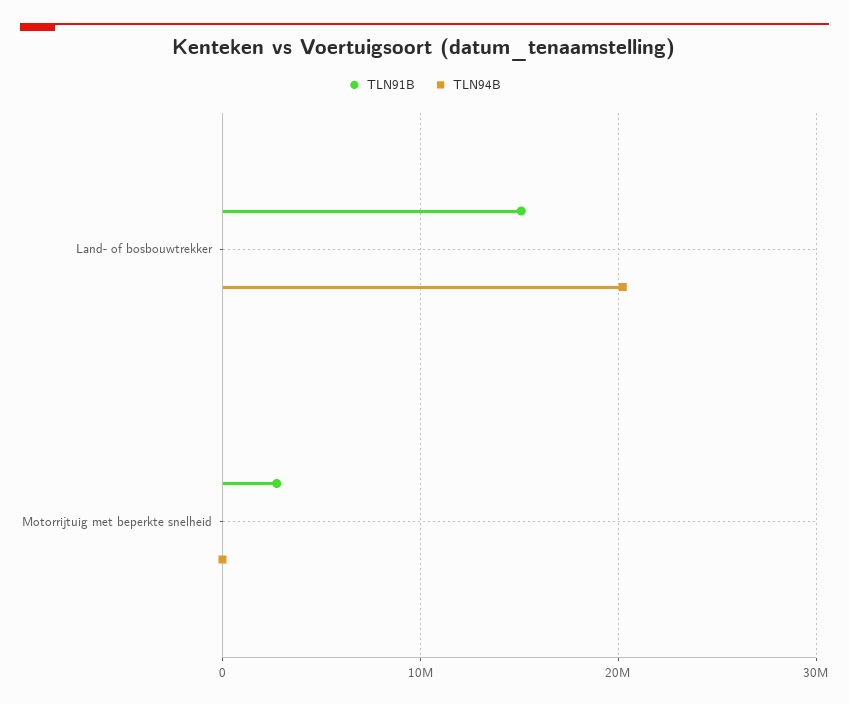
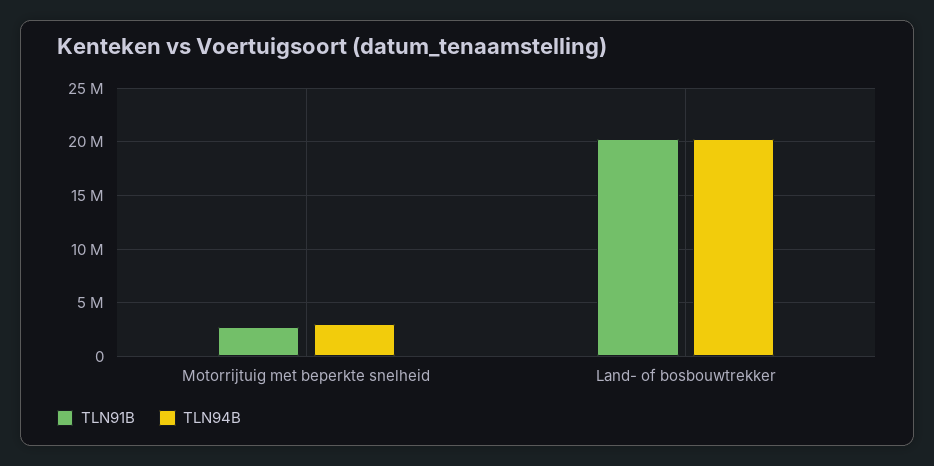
TLN91B, Land- of bosbouwtrekker: 15000000 -> 20000000
TLN94B, Motorrijtuig met beperkte snelheid: 0 -> 3000000

